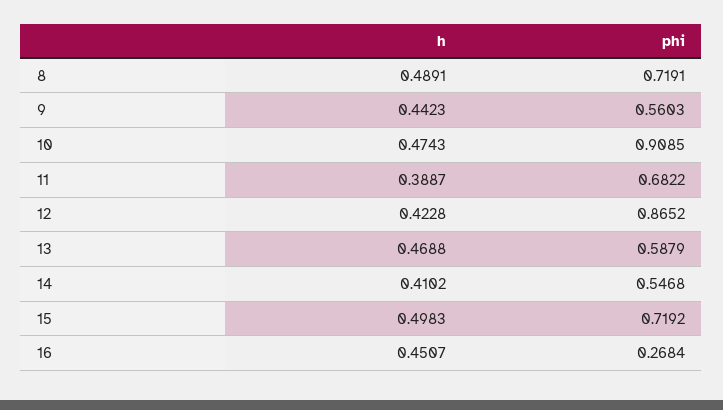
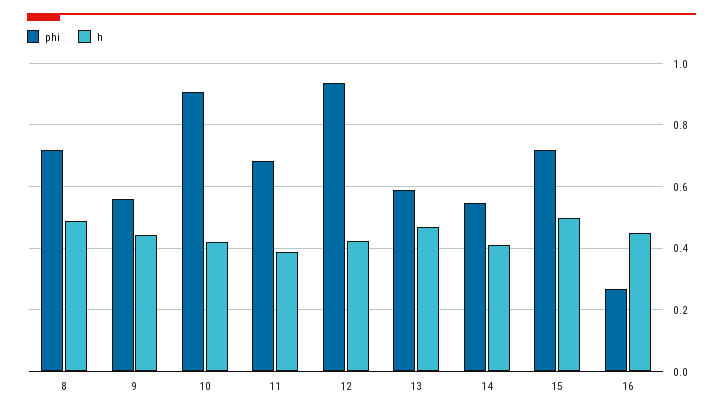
h, 10: 0.4743 -> 0.42
phi, 12: 0.8652 -> 0.94

